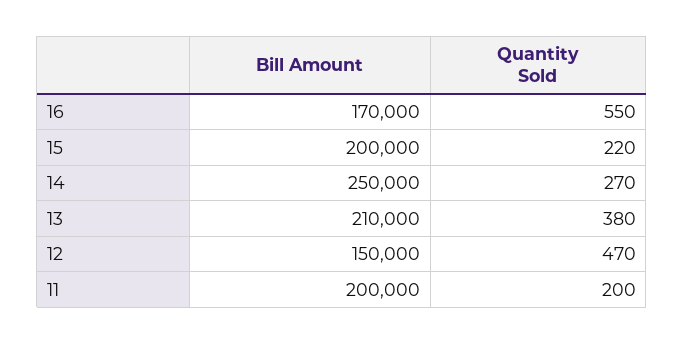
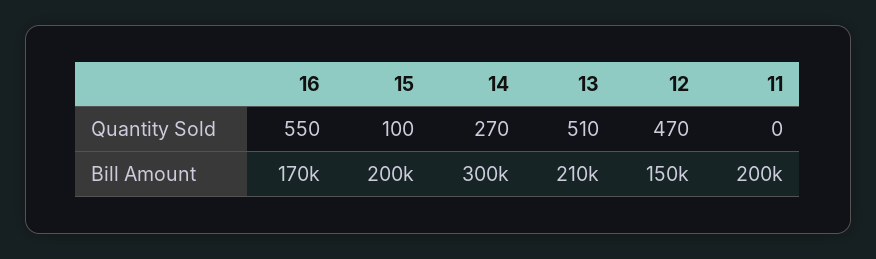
Quantity Sold, 15: 220 -> 100
Bill Amount, 14: 250000 -> 300000
Quantity Sold, 13: 380 -> 510
Quantity Sold, 11: 200 -> 0

